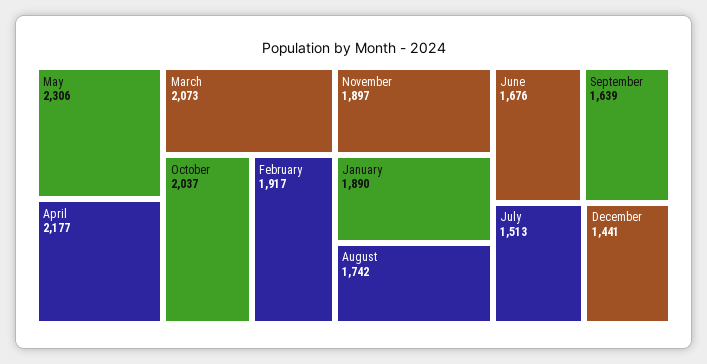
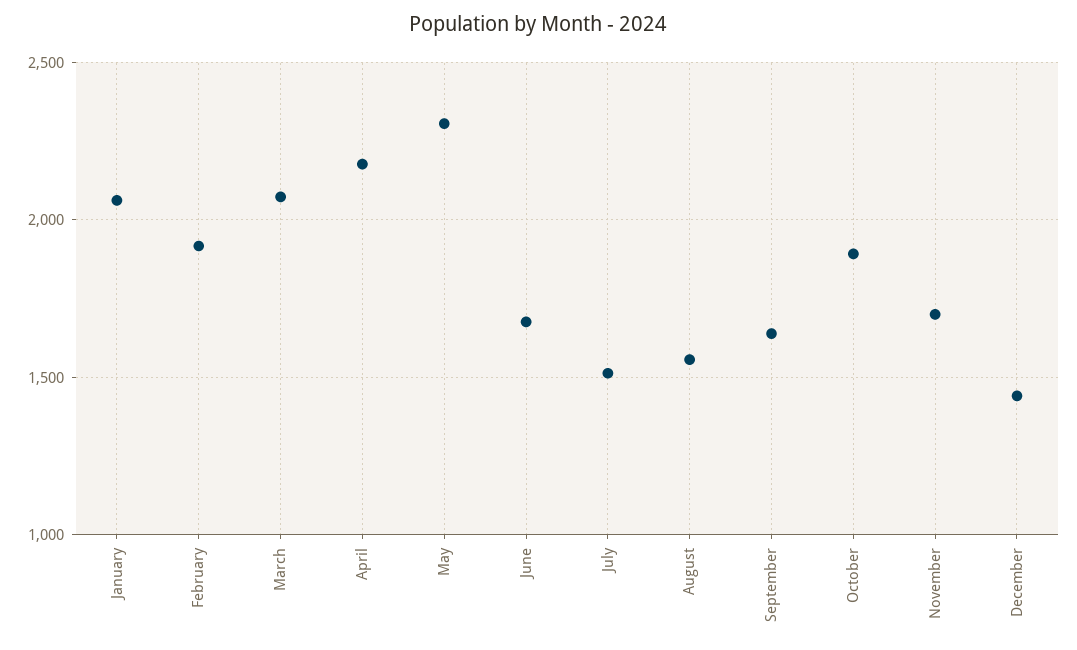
October: 2037 -> 1900
November: 1897 -> 1700
January: 1890 -> 2050
August: 1742 -> 1550

